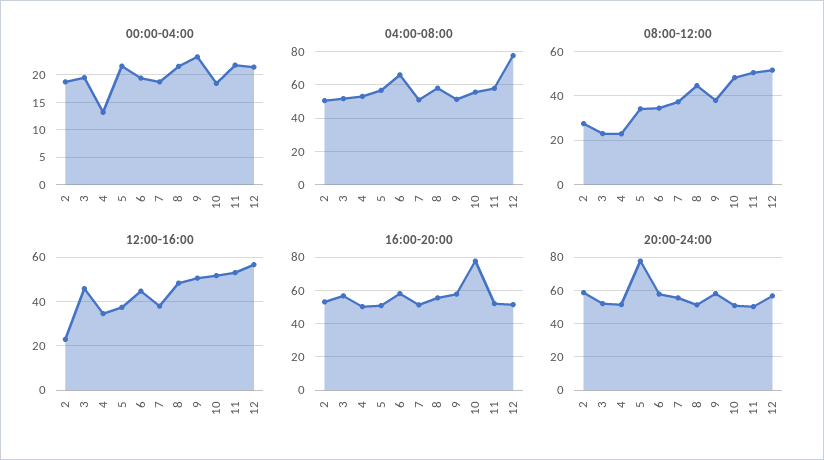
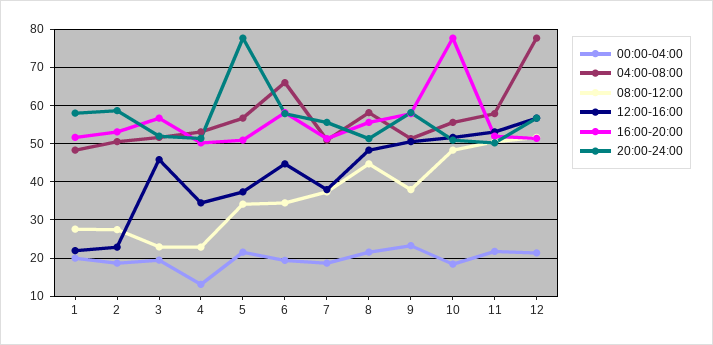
00:00-04:00, 1: none -> 20
04:00-08:00, 1: none -> 48
08:00-12:00, 1: none -> 28
12:00-16:00, 1: none -> 22
16:00-20:00, 1: none -> 52
20:00-24:00, 1: none -> 58

